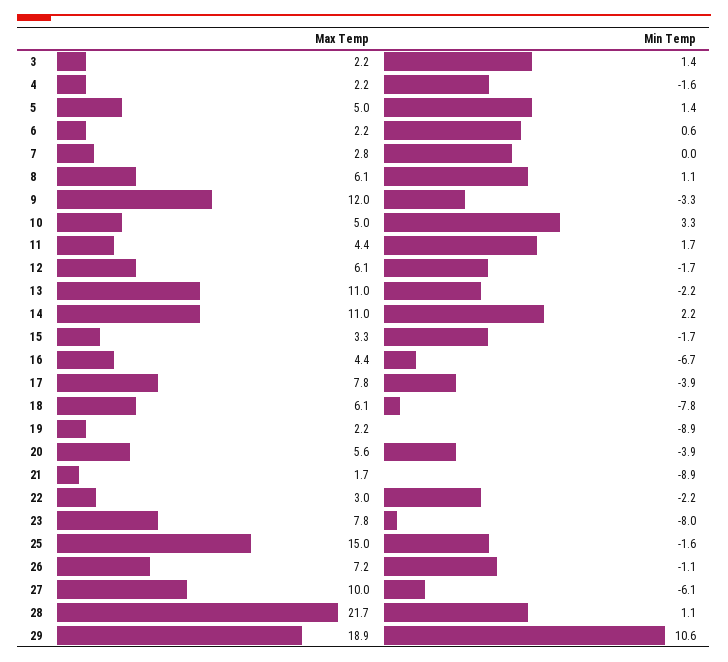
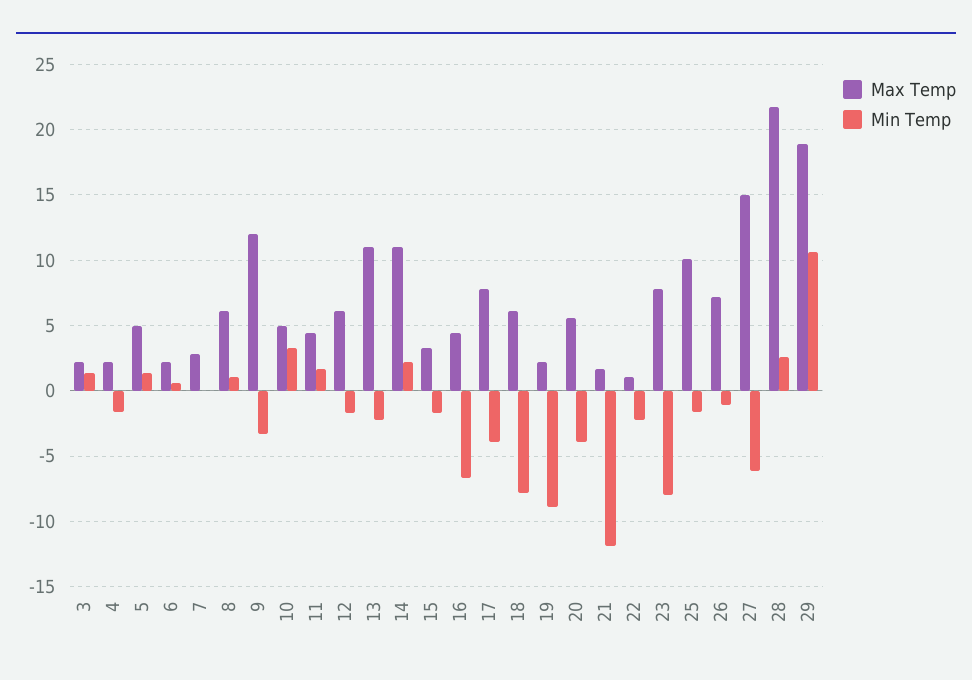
Min Temp, 21: -8.9 -> -12
Max Temp, 22: 3 -> 1
Max Temp, 25: 15 -> 10
Max Temp, 27: 10 -> 15
Min Temp, 28: 1.1 -> 2.5

